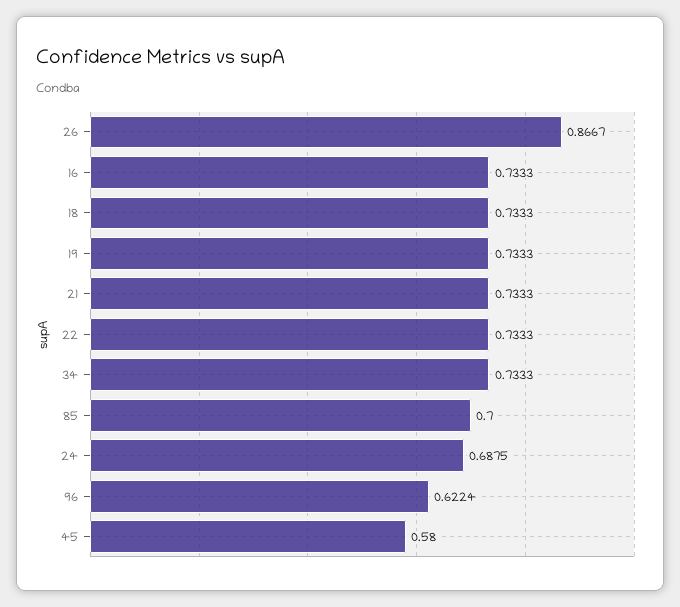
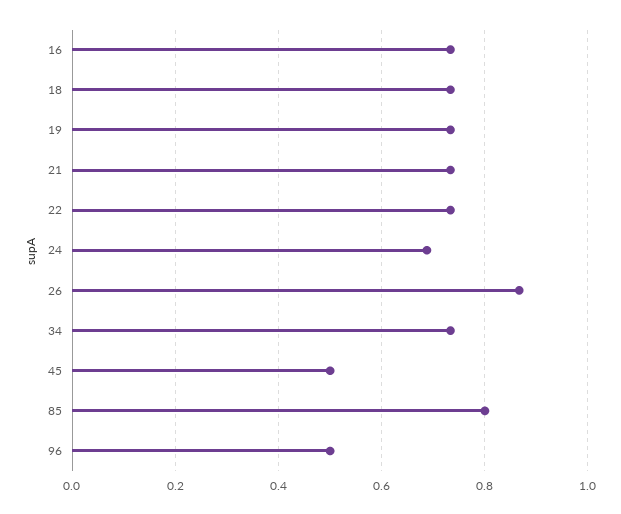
85: 0.7 -> 0.8
96: 0.6224 -> 0.5
45: 0.58 -> 0.5

